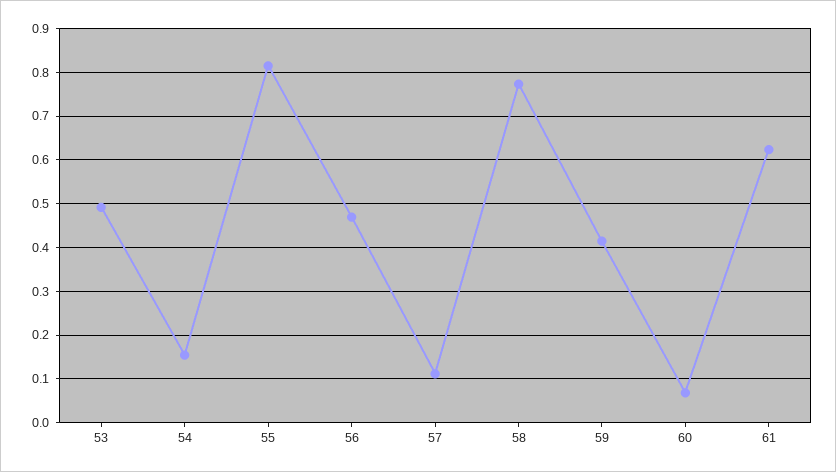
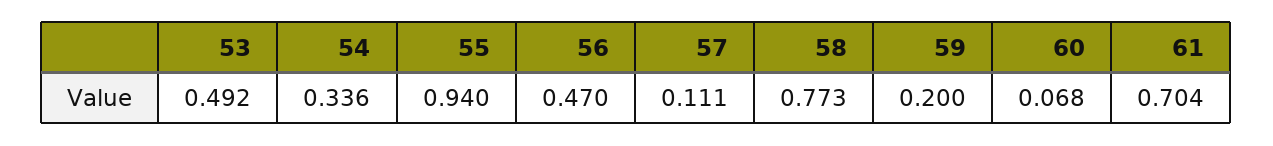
54: 0.16 -> 0.336
55: 0.82 -> 0.94
59: 0.42 -> 0.2
61: 0.62 -> 0.704

